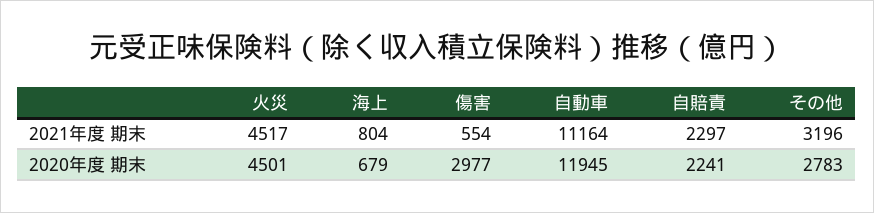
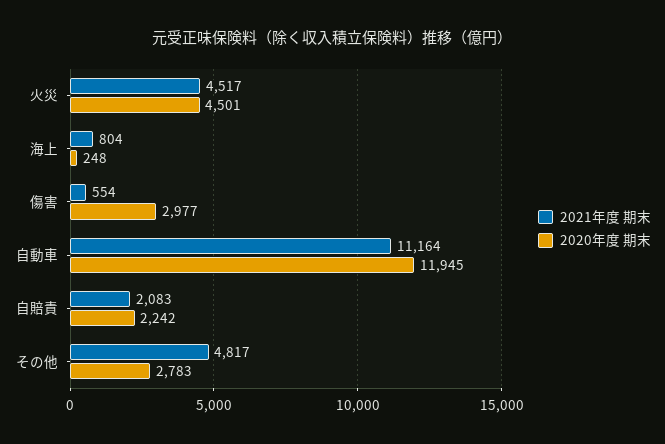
2021年度 期末, 自賠責: 2297 -> 2083
2021年度 期末, その他: 3196 -> 4817
2020年度 期末, 海上: 679 -> 248
2020年度 期末, 自賠責: 2241 -> 2242

